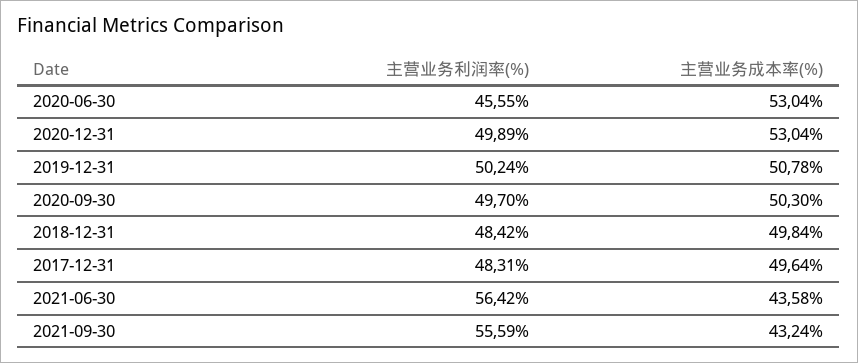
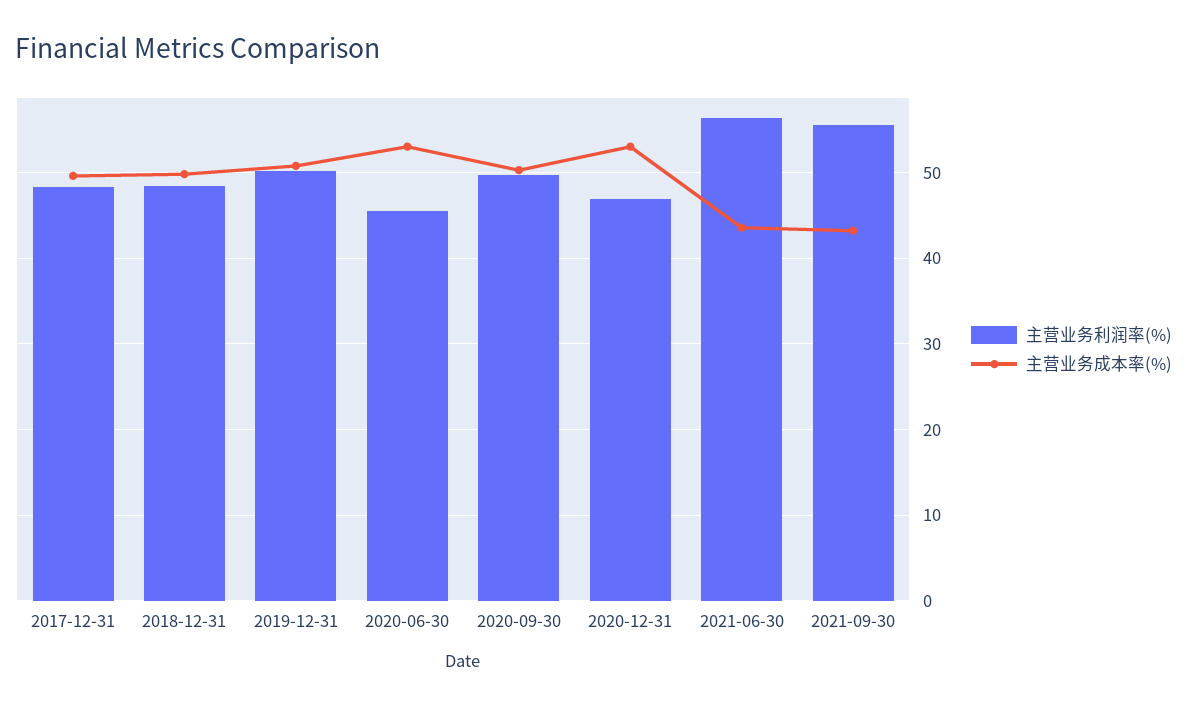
主营业务利润率(%), 2020-12-31: 49.89 -> 47

